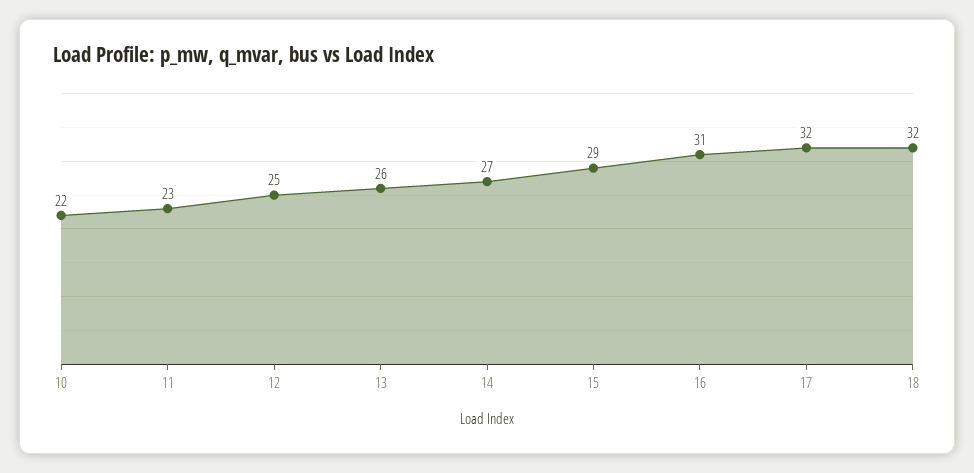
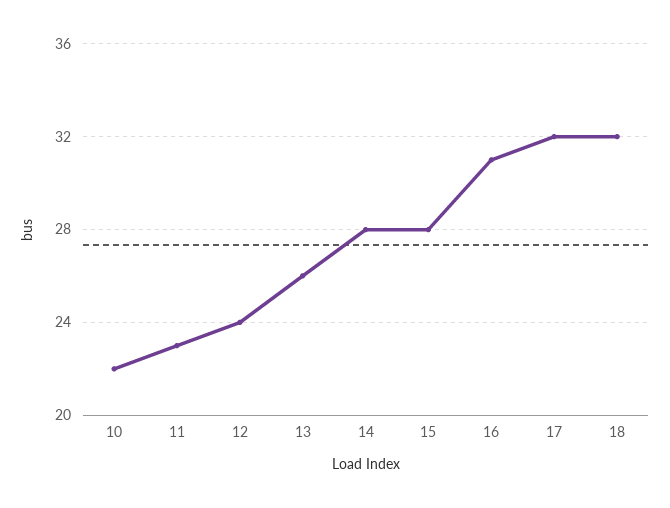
12: 25 -> 24
14: 27 -> 28
15: 29 -> 28

